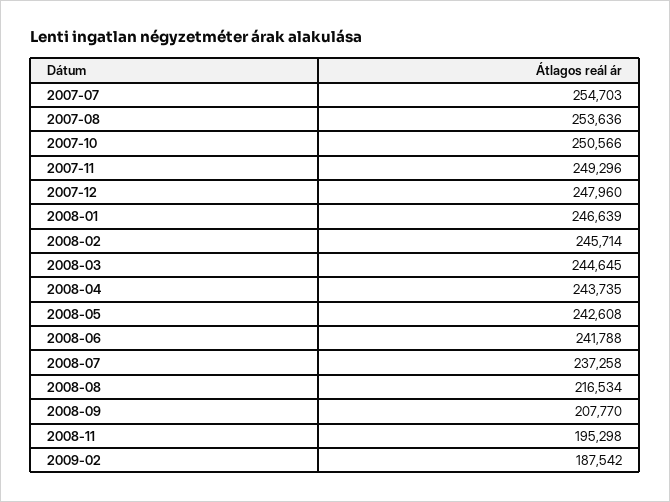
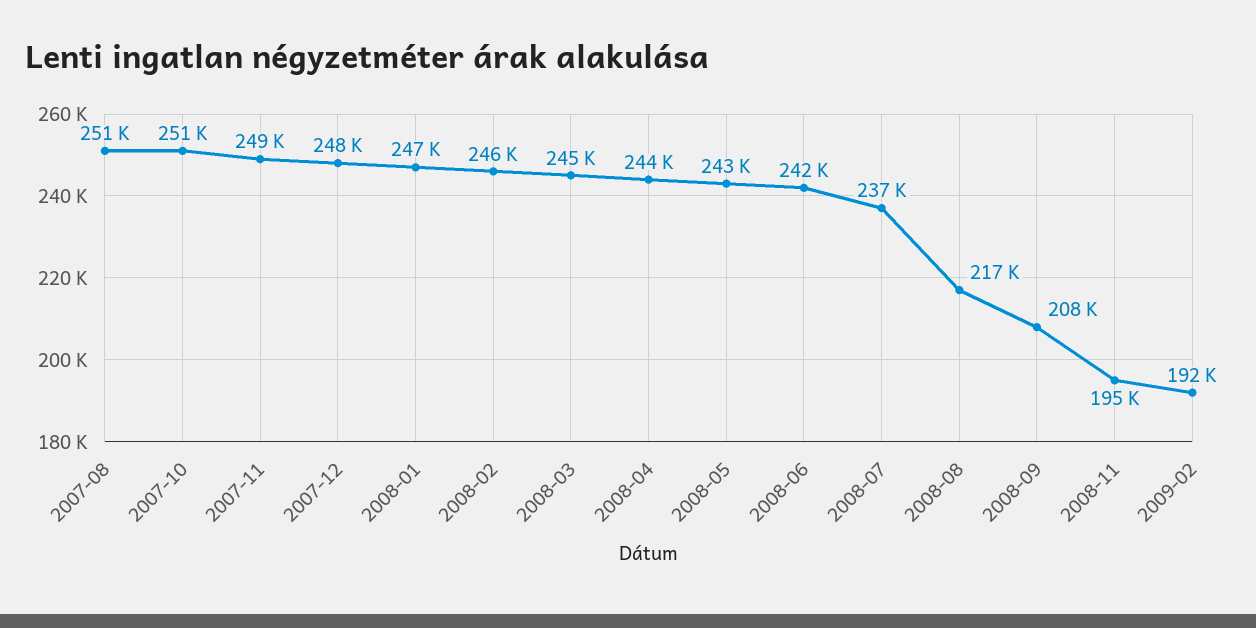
2007-07: 254703 -> none
2007-08: 253636 -> 251000
2009-02: 187542 -> 192000

